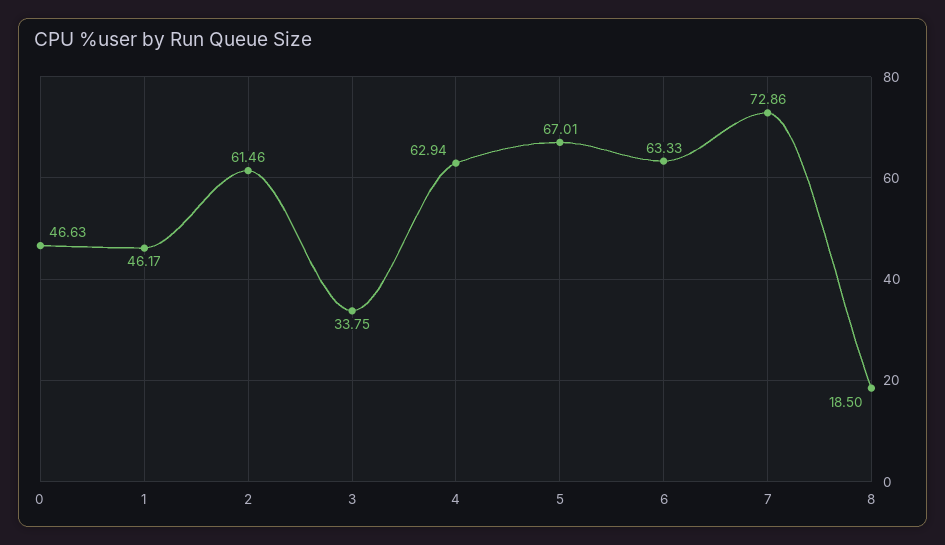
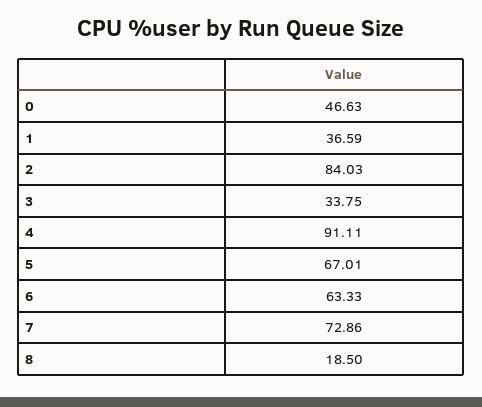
1: 46.17 -> 36.59
2: 61.46 -> 84.03
4: 62.94 -> 91.11

